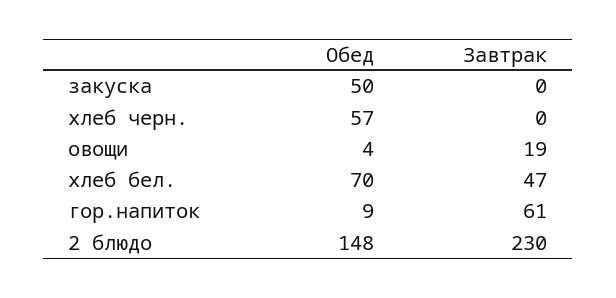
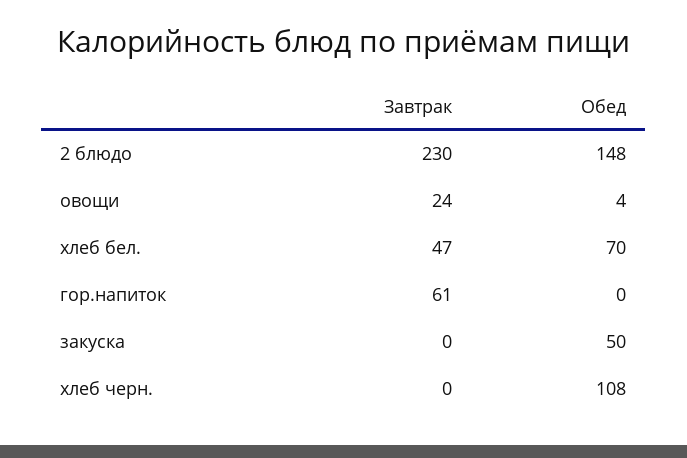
Обед, хлеб черн.: 57 -> 108
Завтрак, овощи: 19 -> 24
Обед, гор.напиток: 9 -> 0

